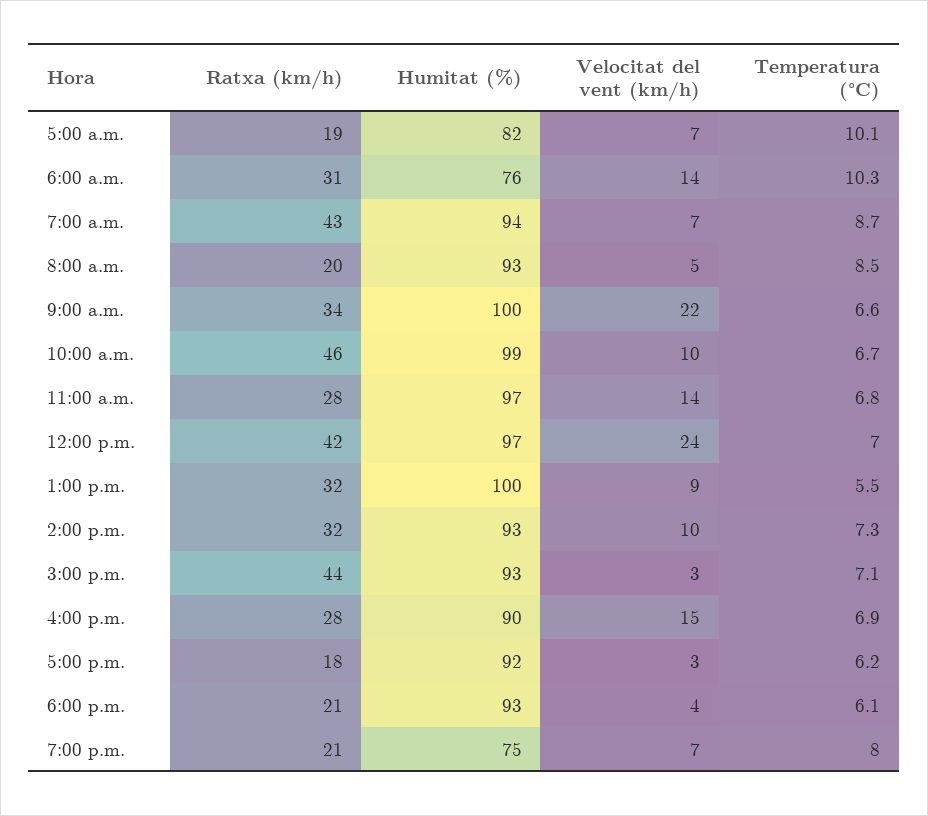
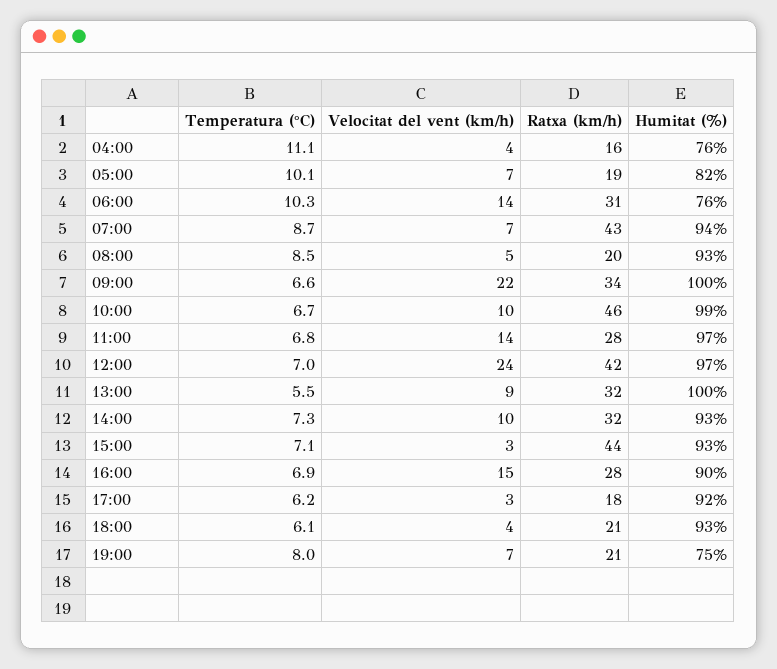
Temperatura (°C), 04:00: none -> 11.1
Velocitat del vent (km/h), 04:00: none -> 4
Ratxa (km/h), 04:00: none -> 16
Humitat (%), 04:00: none -> 76

